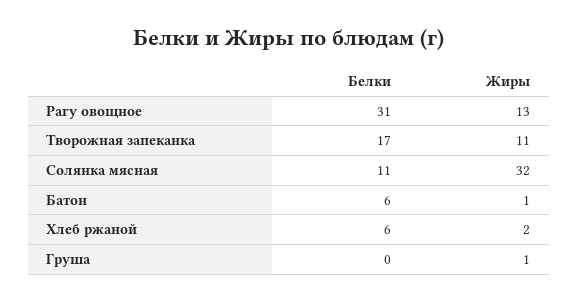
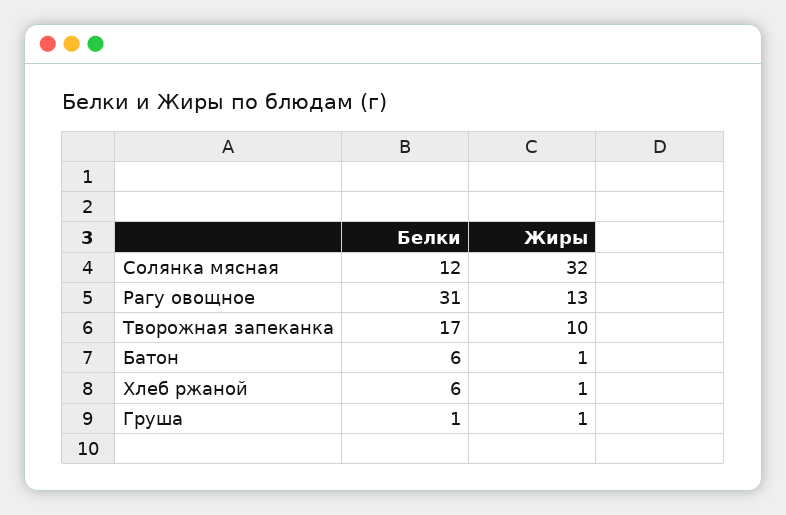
Жиры, Творожная запеканка: 11 -> 10
Белки, Солянка мясная: 11 -> 12
Жиры, Хлеб ржаной: 2 -> 1
Белки, Груша: 0 -> 1

